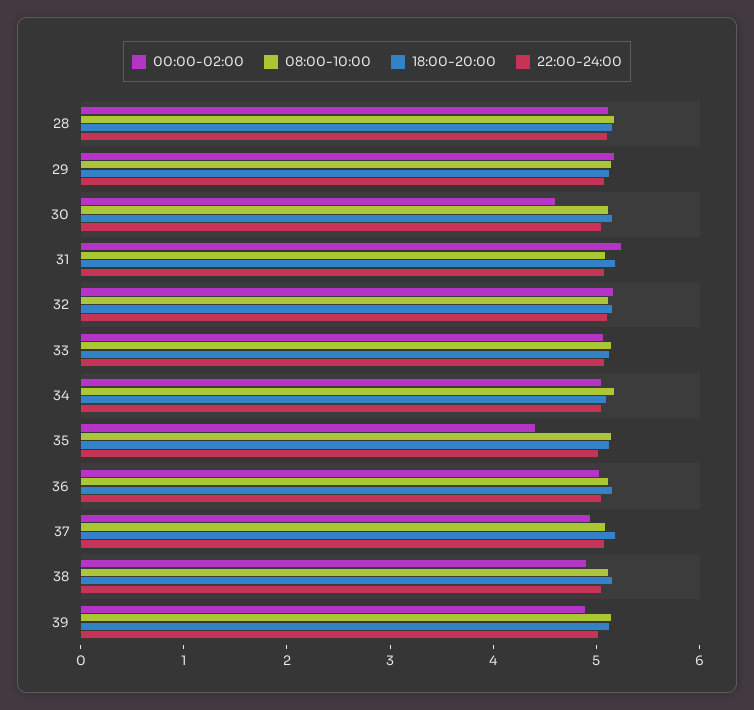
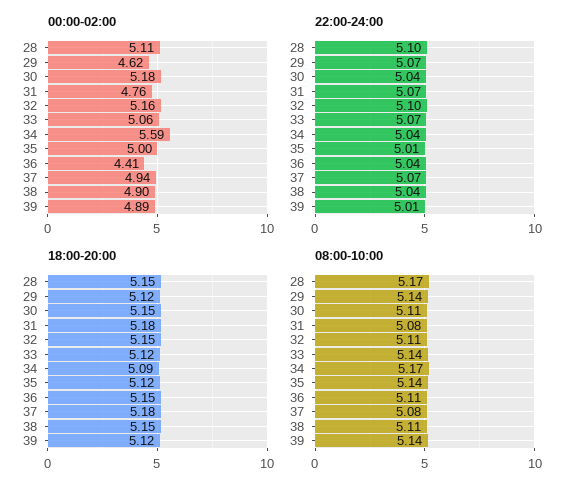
00:00-02:00, 29: 5.2 -> 4.62
00:00-02:00, 30: 4.6 -> 5.18
00:00-02:00, 31: 5.2 -> 4.76
00:00-02:00, 34: 5 -> 5.59
00:00-02:00, 35: 4.4 -> 5
00:00-02:00, 36: 5 -> 4.41

